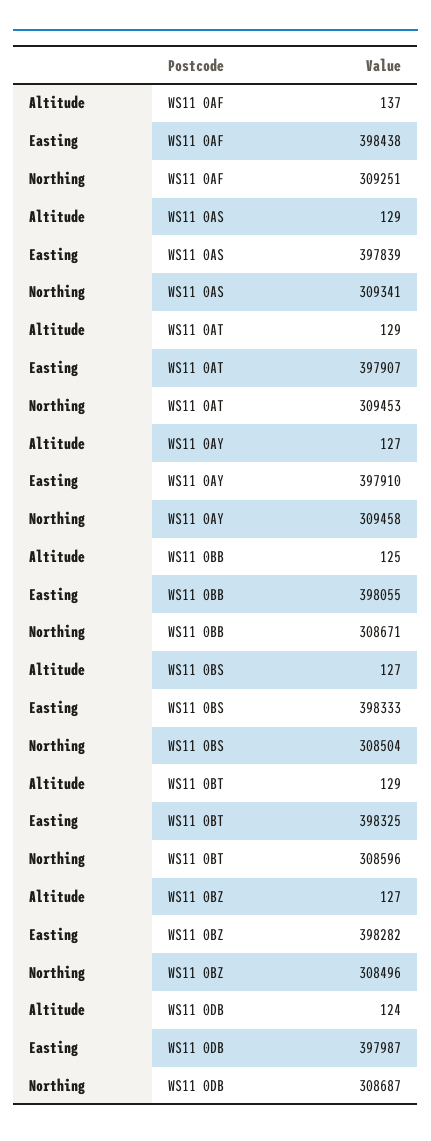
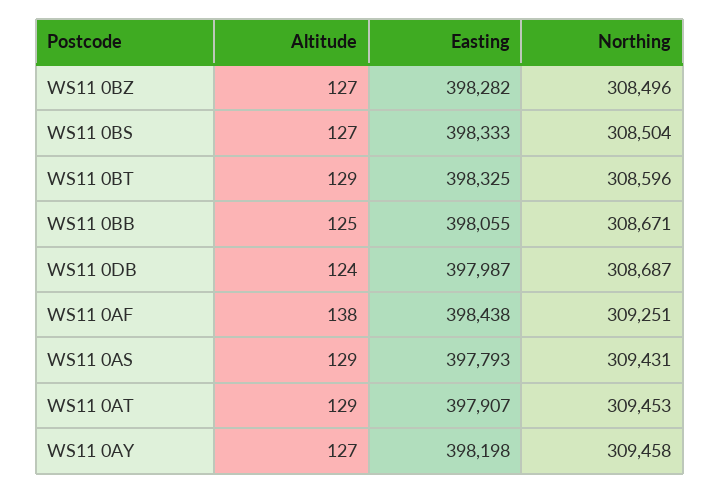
Altitude, WS11 0AF: 137 -> 138
Easting, WS11 0AS: 397839 -> 397793
Northing, WS11 0AS: 309341 -> 309431
Easting, WS11 0AY: 397910 -> 398198

